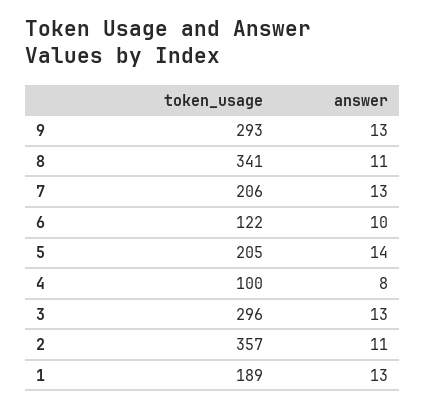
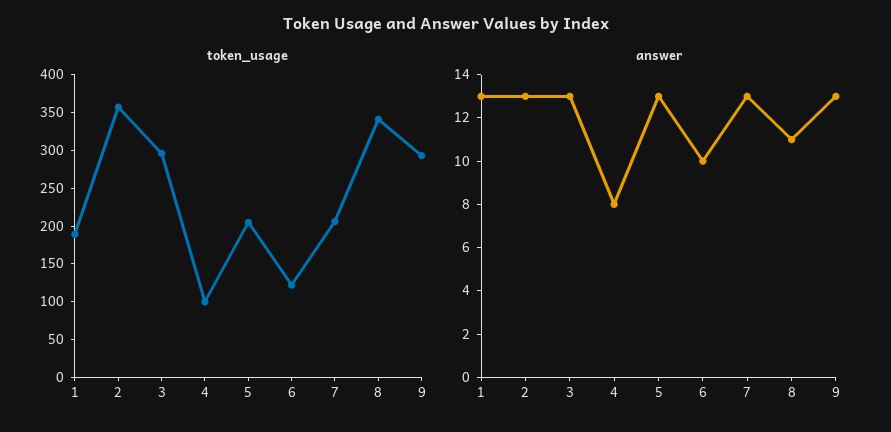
answer, 5: 14 -> 13
answer, 2: 11 -> 13

